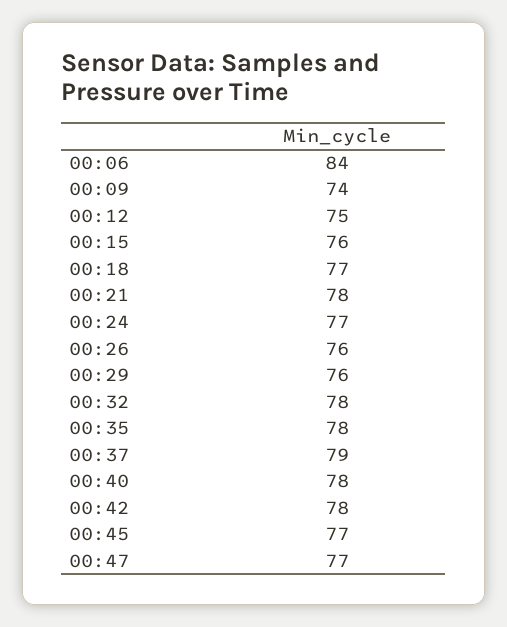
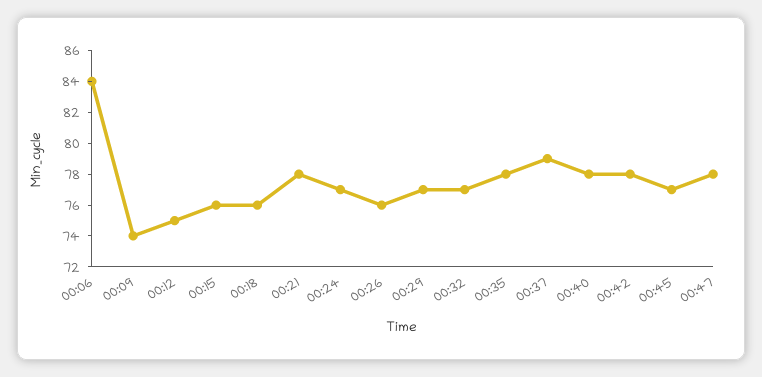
00:18: 77 -> 76
00:29: 76 -> 77
00:32: 78 -> 77
00:47: 77 -> 78

